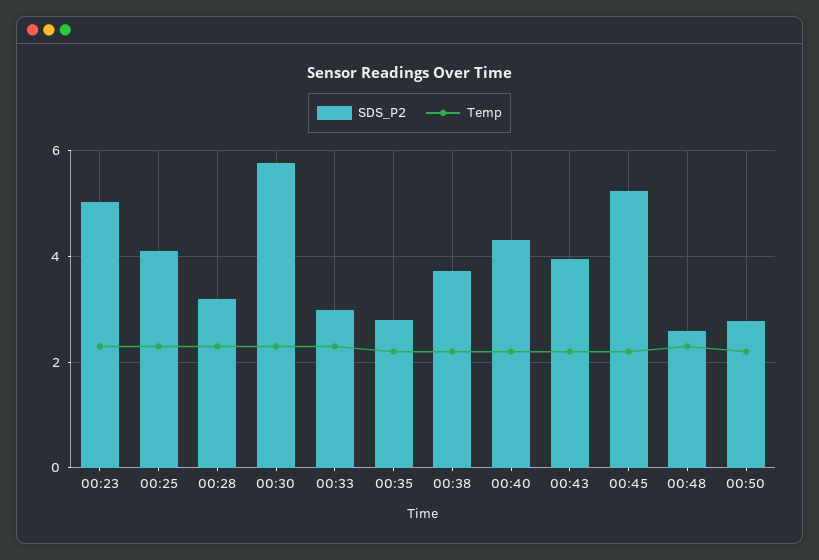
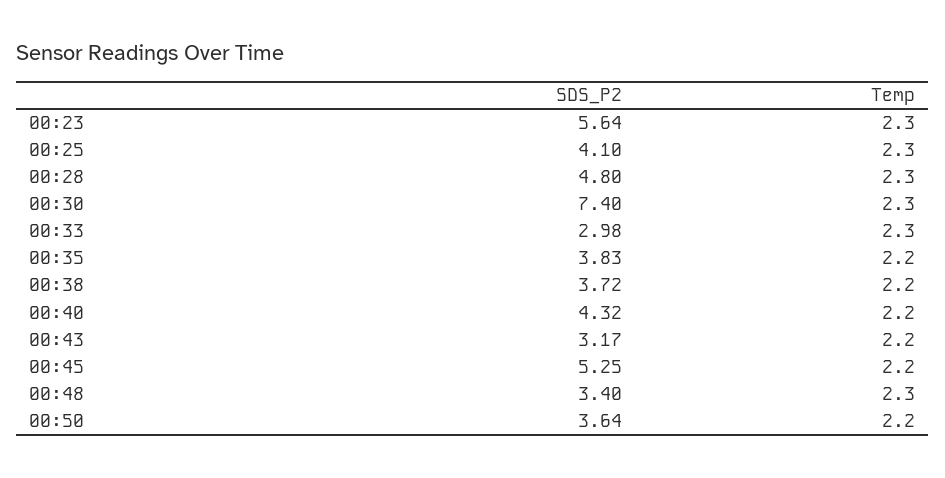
SDS_P2, 00:23: 5 -> 5.64
SDS_P2, 00:28: 3.2 -> 4.8
SDS_P2, 00:30: 5.8 -> 7.4
SDS_P2, 00:35: 2.8 -> 3.83
SDS_P2, 00:43: 4 -> 3.17
SDS_P2, 00:48: 2.6 -> 3.4
SDS_P2, 00:50: 2.8 -> 3.64

